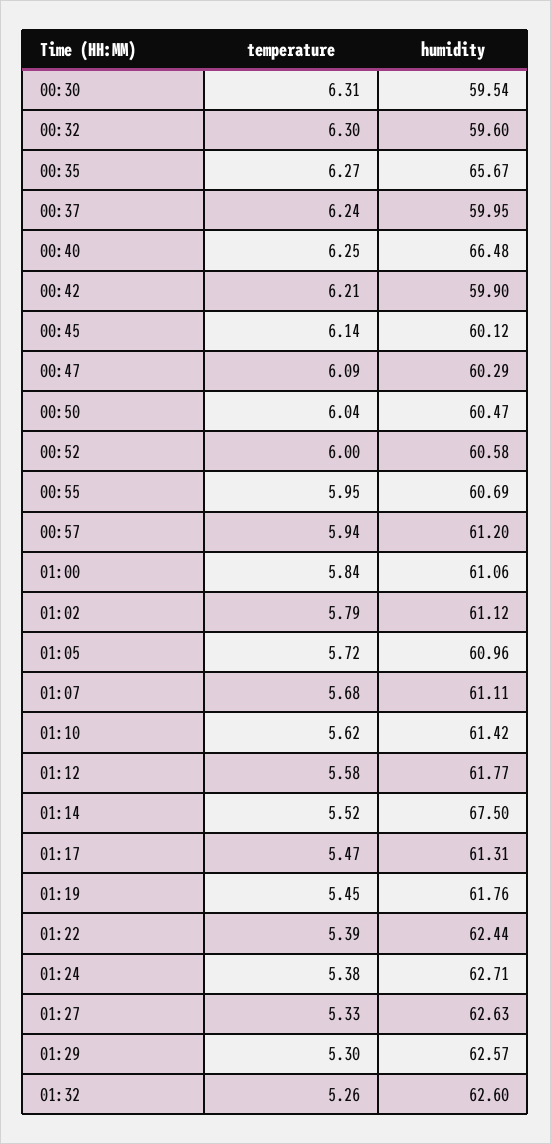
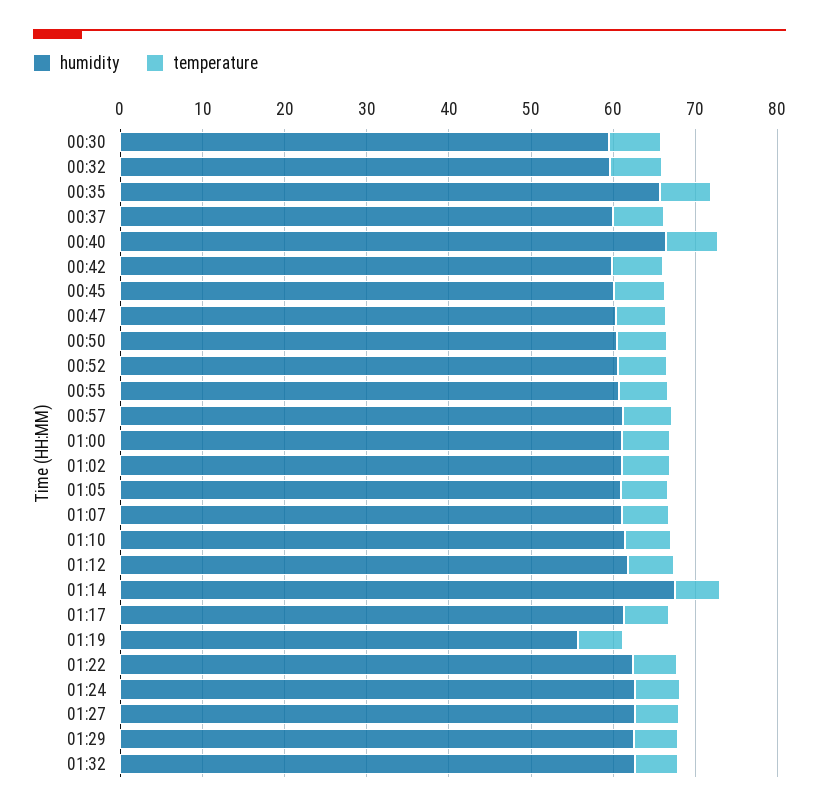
humidity, 01:19: 61.76 -> 56

